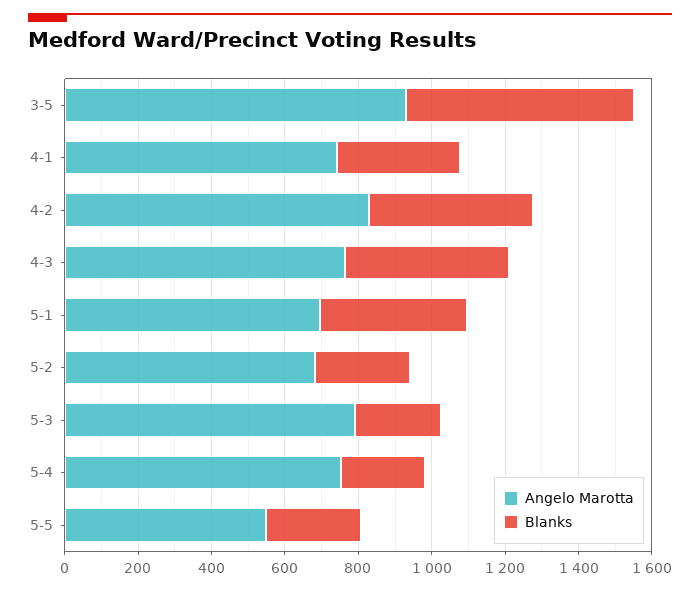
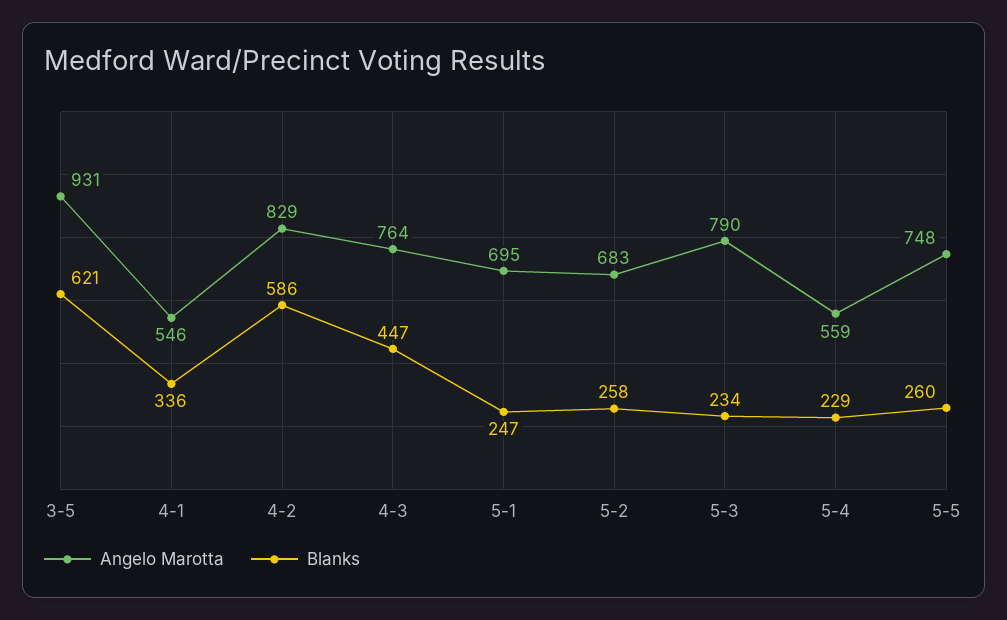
Angelo Marotta, 4-1: 750 -> 546
Blanks, 4-2: 450 -> 586
Blanks, 5-1: 400 -> 247
Angelo Marotta, 5-4: 750 -> 559
Angelo Marotta, 5-5: 550 -> 748

